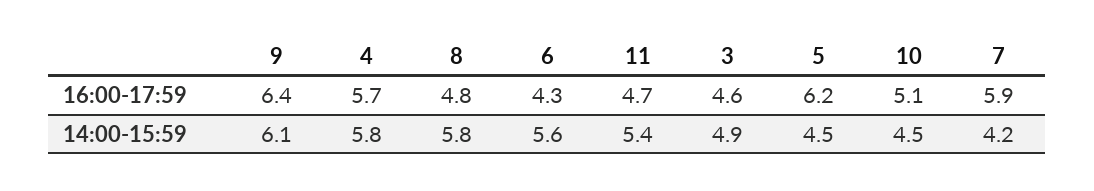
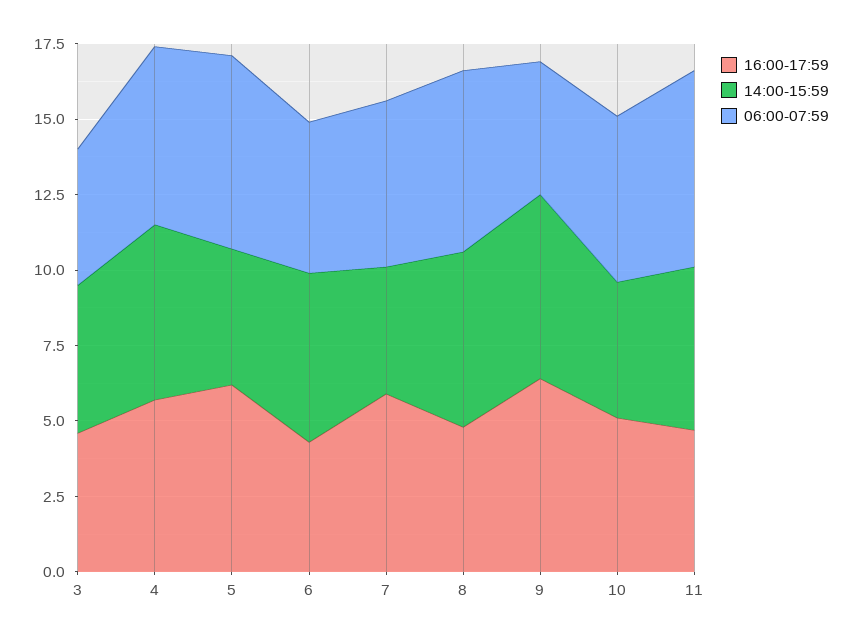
06:00-07:59, 3: none -> 4.5
06:00-07:59, 4: none -> 6
06:00-07:59, 5: none -> 6.5
06:00-07:59, 6: none -> 5
06:00-07:59, 7: none -> 5.5
06:00-07:59, 8: none -> 6
06:00-07:59, 9: none -> 4.5
06:00-07:59, 10: none -> 5.5
06:00-07:59, 11: none -> 6.5

